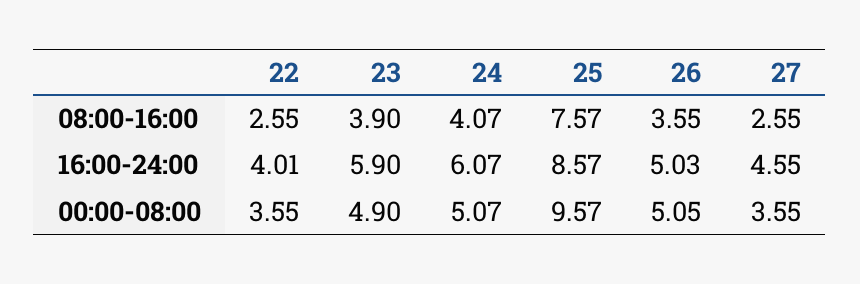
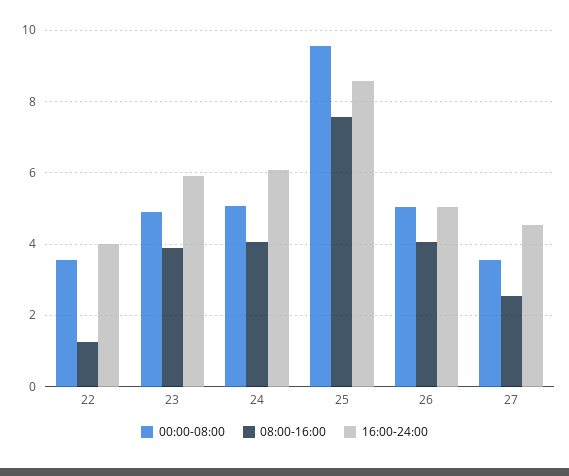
08:00-16:00, 22: 2.55 -> 1.2
08:00-16:00, 26: 3.55 -> 4

